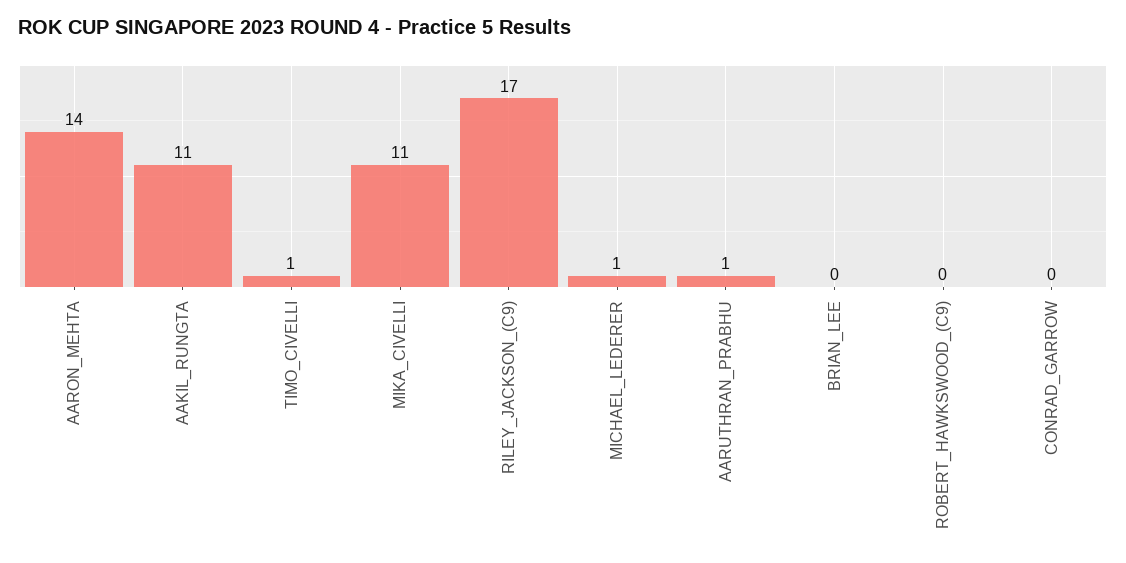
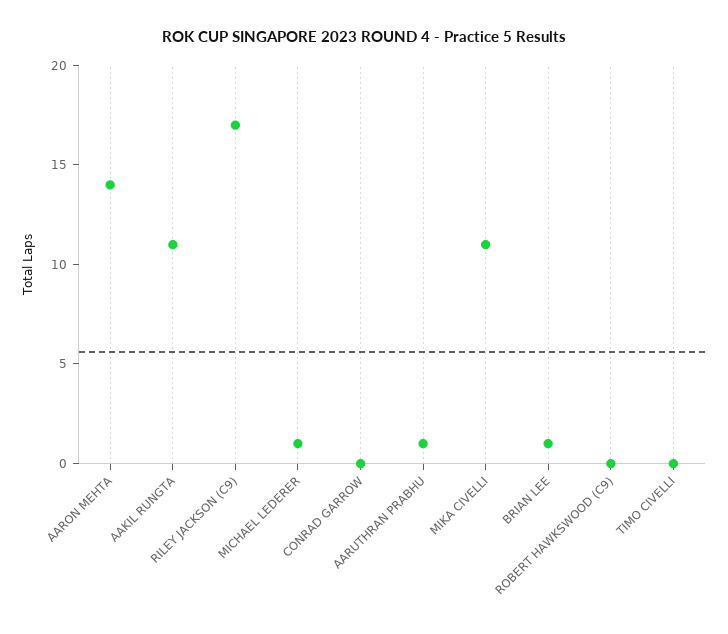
TIMO_CIVELLI: 1 -> 0
BRIAN_LEE: 0 -> 1

